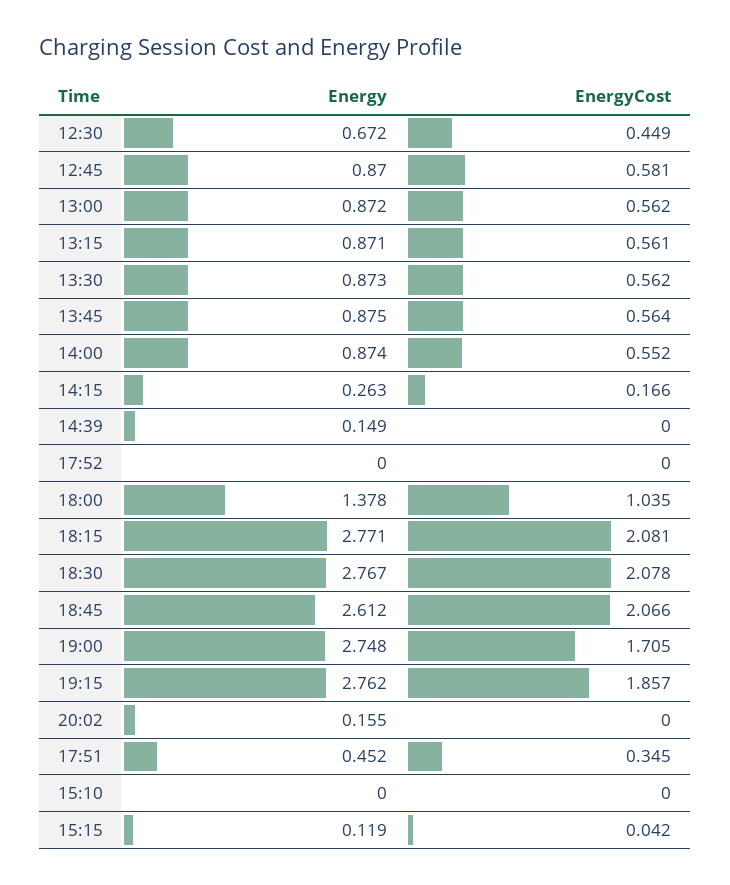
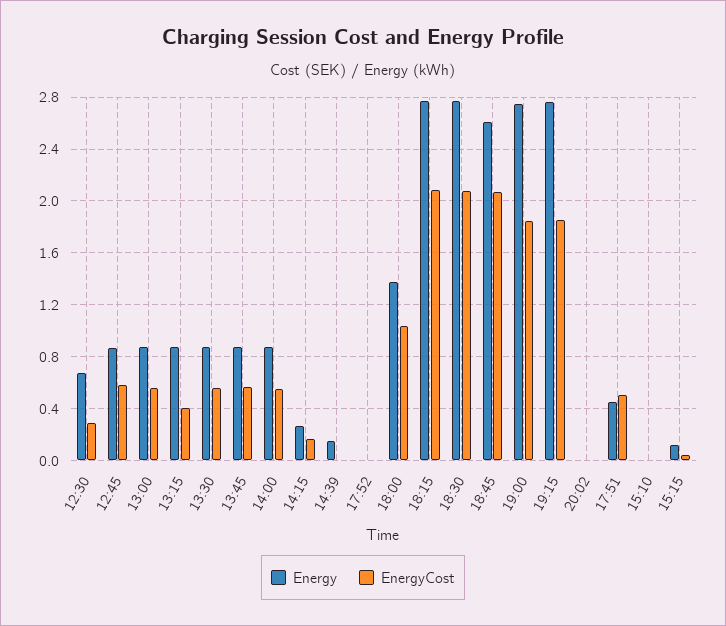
EnergyCost, 12:30: 0.449 -> 0.3
EnergyCost, 13:15: 0.561 -> 0.4
EnergyCost, 19:00: 1.705 -> 1.85
Energy, 20:02: 0.155 -> 0
EnergyCost, 17:51: 0.345 -> 0.5

